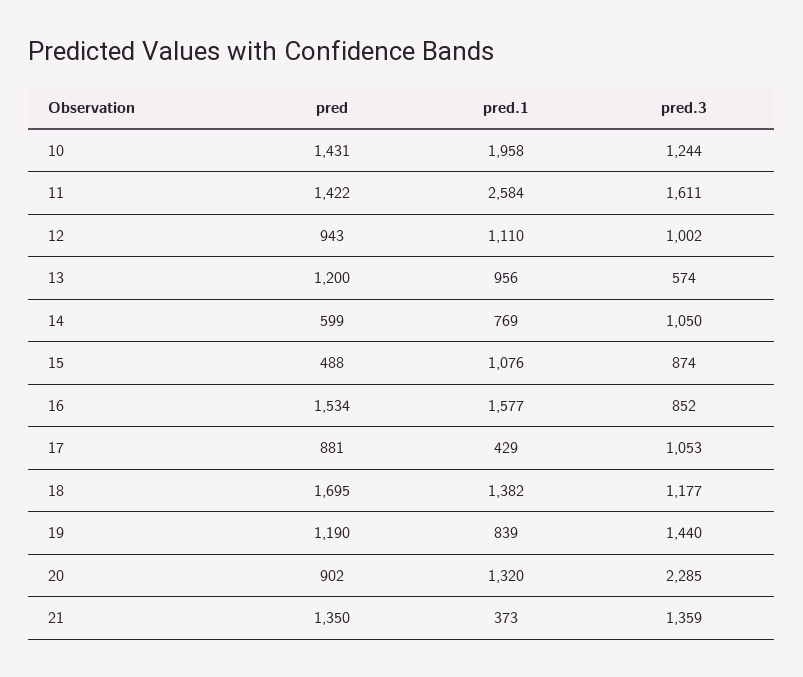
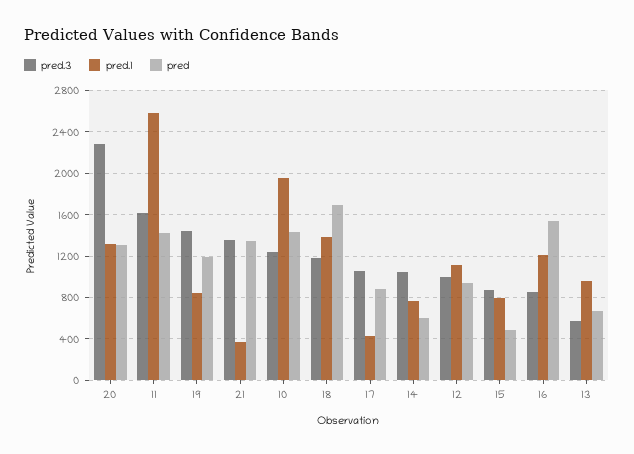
pred, 13: 1200 -> 700
pred.1, 15: 1076 -> 800
pred.1, 16: 1577 -> 1200
pred, 20: 902 -> 1300

